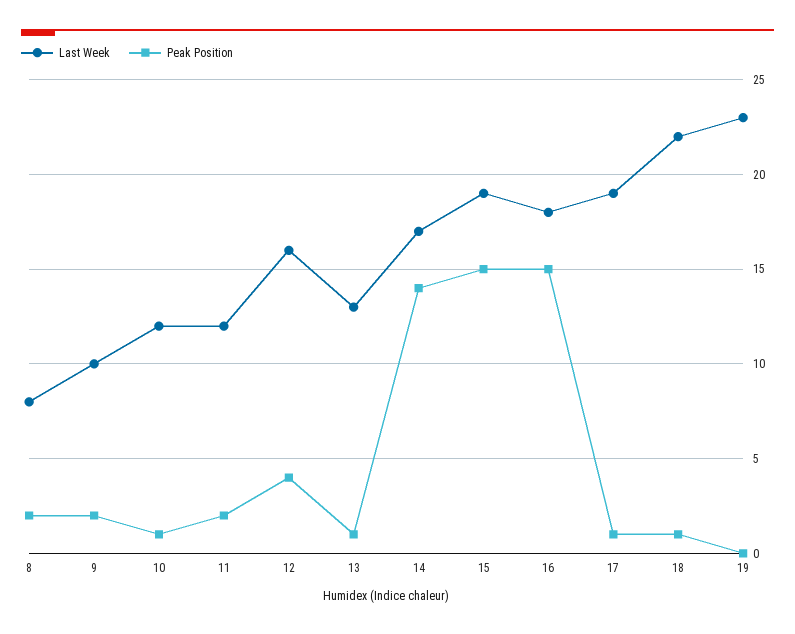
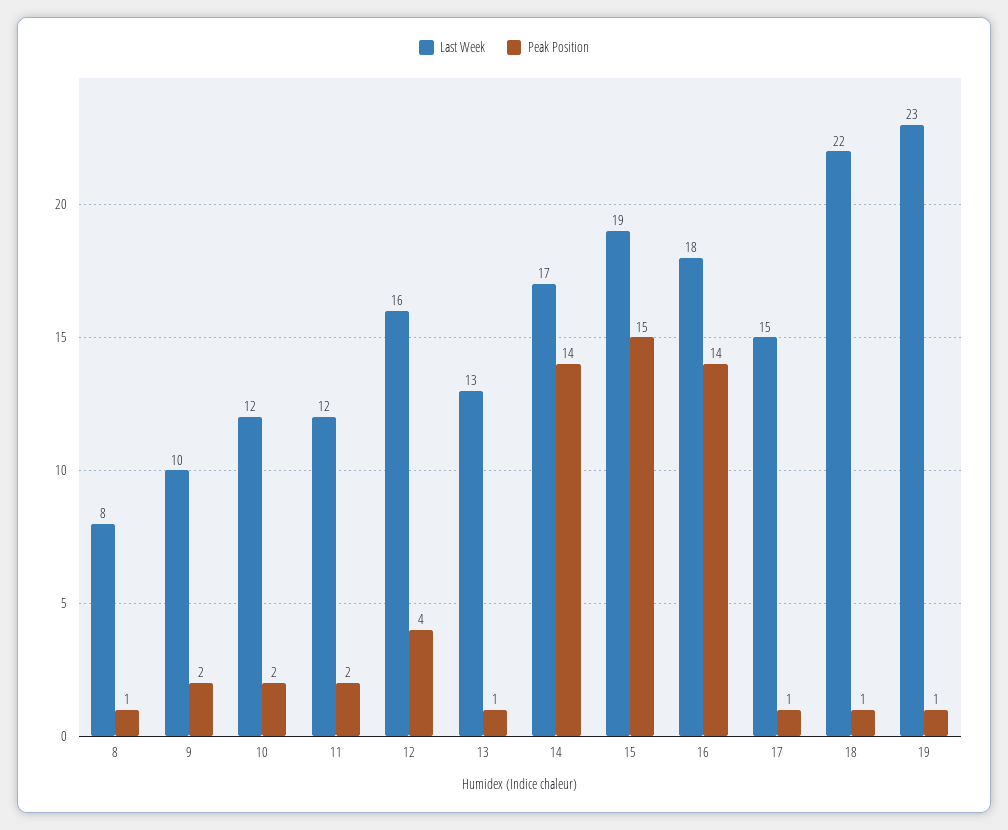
Peak Position, 8: 2 -> 1
Peak Position, 10: 1 -> 2
Peak Position, 16: 15 -> 14
Last Week, 17: 19 -> 15
Peak Position, 19: 0 -> 1

